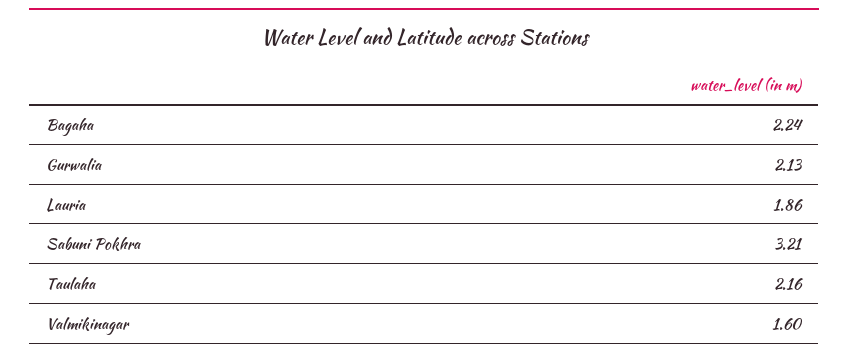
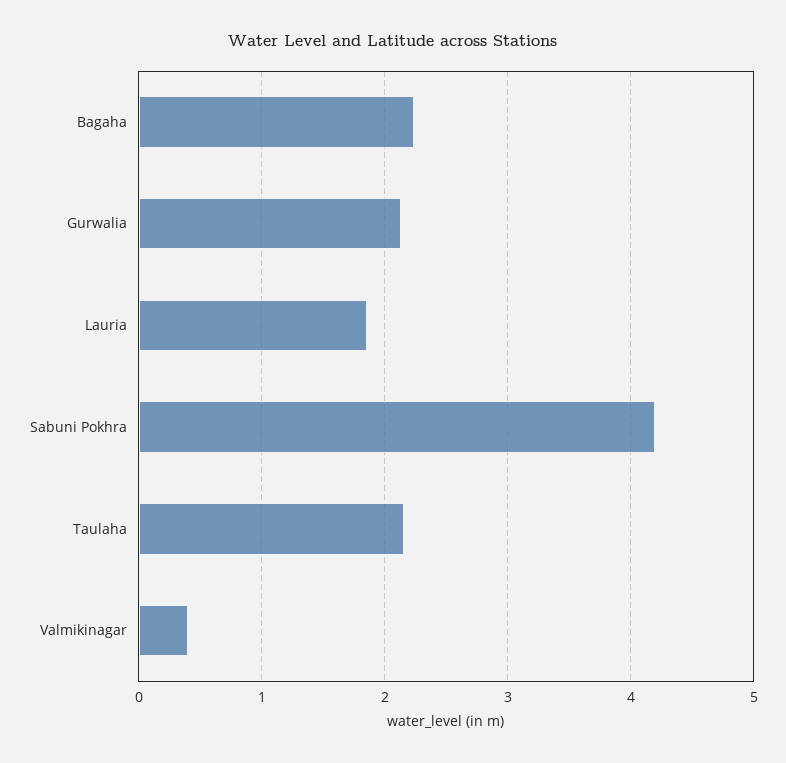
Sabuni Pokhra: 3.21 -> 4.2
Valmikinagar: 1.6 -> 0.4

